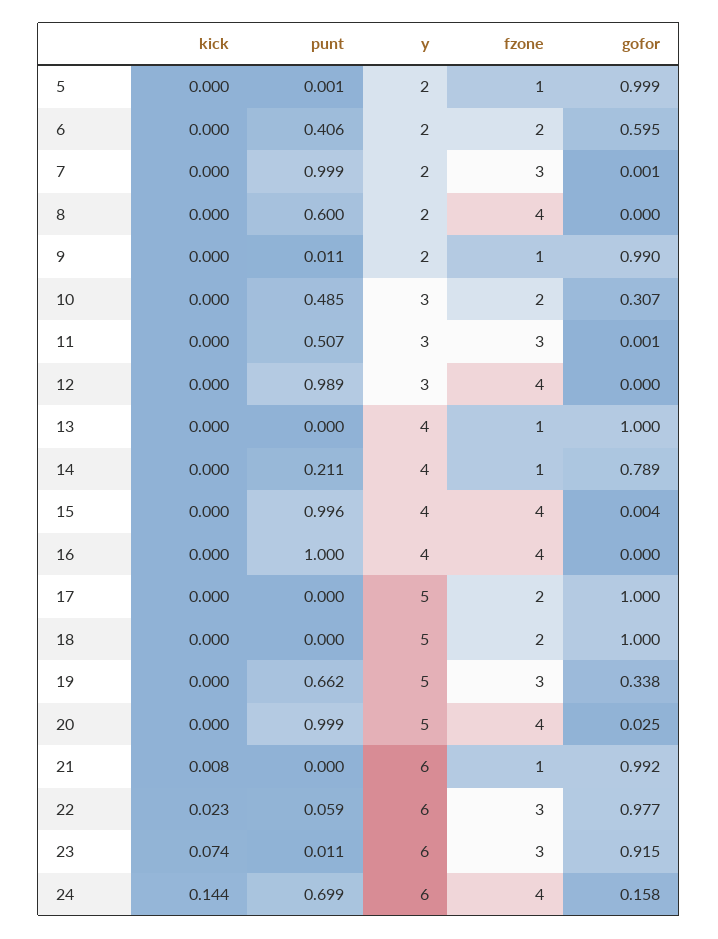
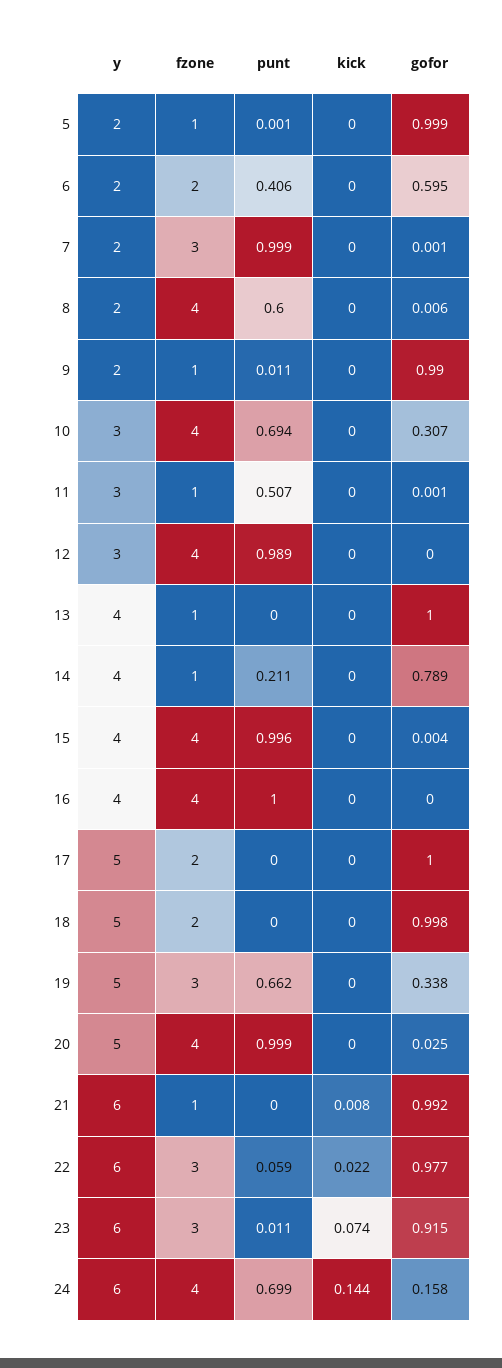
gofor, 8: 0 -> 0.006
punt, 10: 0.485 -> 0.694
fzone, 10: 2 -> 4
fzone, 11: 3 -> 1
gofor, 18: 1 -> 0.998
kick, 22: 0.023 -> 0.022

